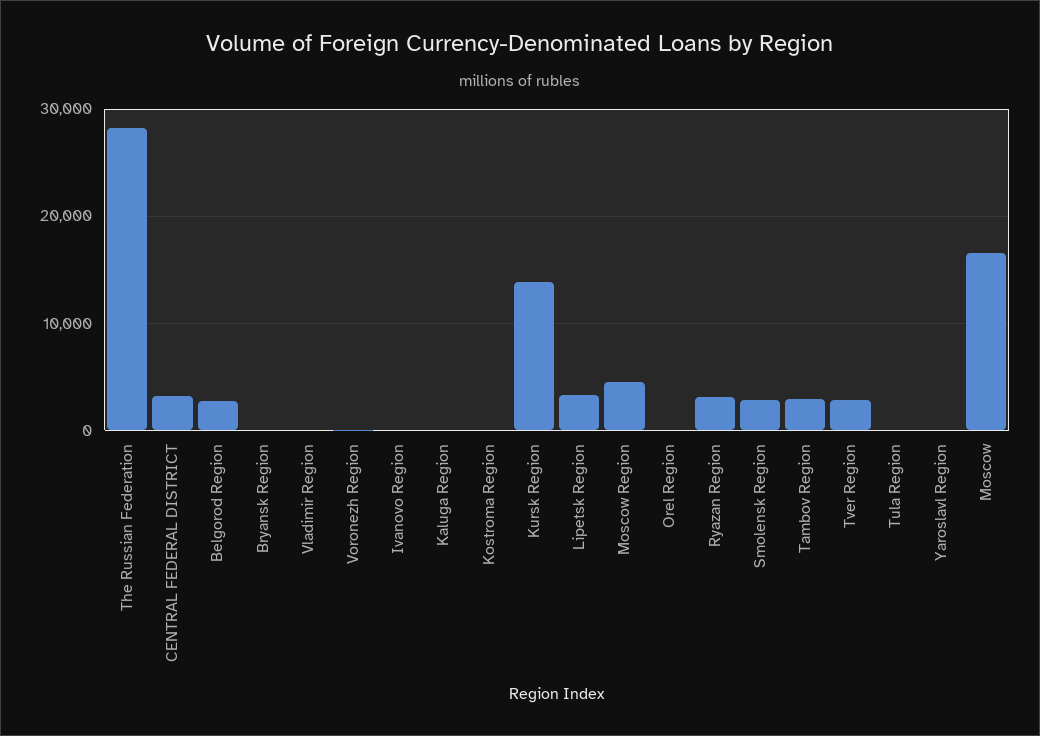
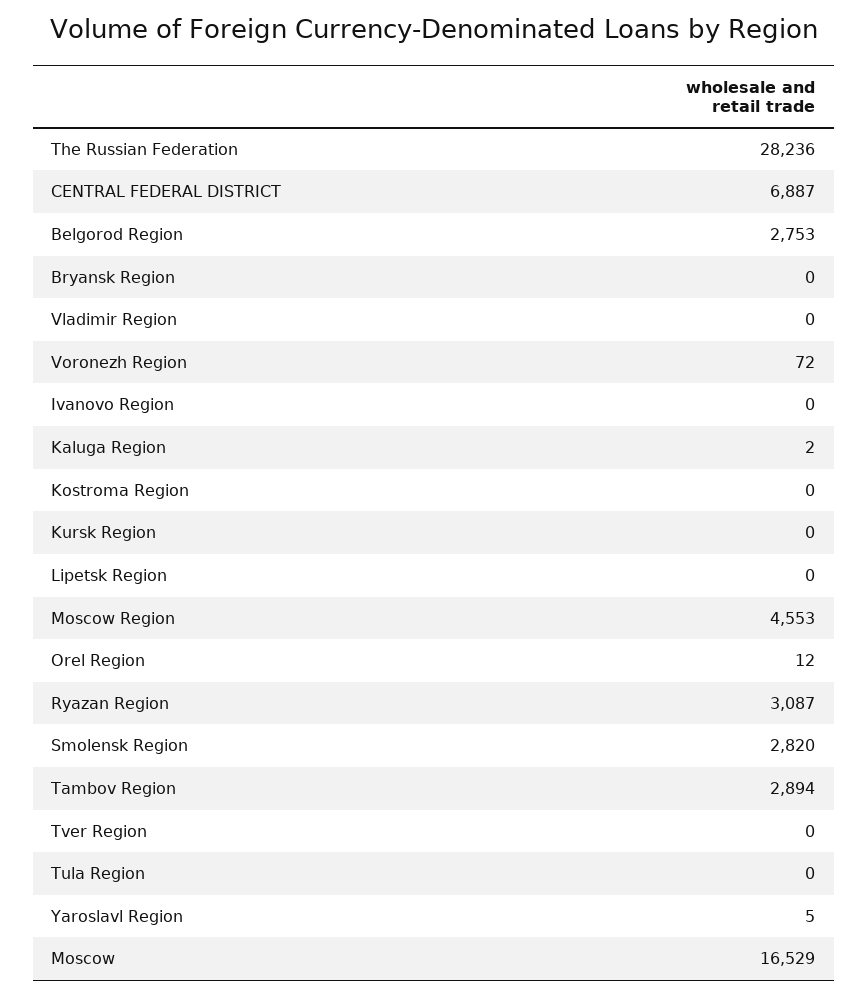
CENTRAL FEDERAL DISTRICT: 3000 -> 6887
Kursk Region: 14000 -> 0
Lipetsk Region: 3000 -> 0
Tver Region: 3000 -> 0

